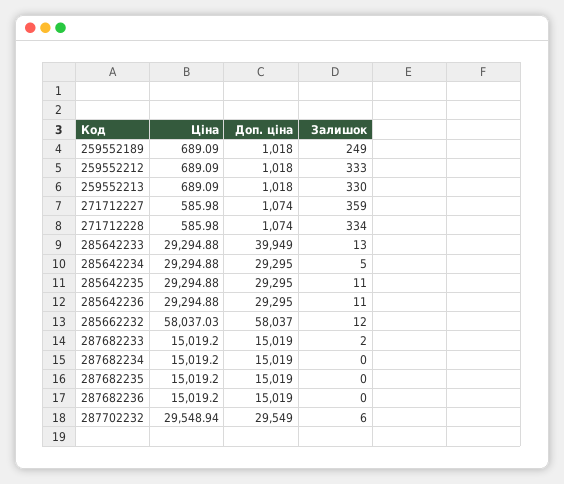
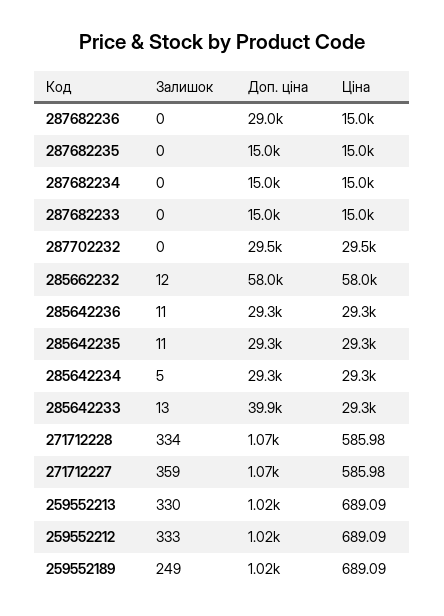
Залишок, 287682233: 2 -> 0
Доп. ціна, 287682236: 15019 -> 29000
Залишок, 287702232: 6 -> 0

